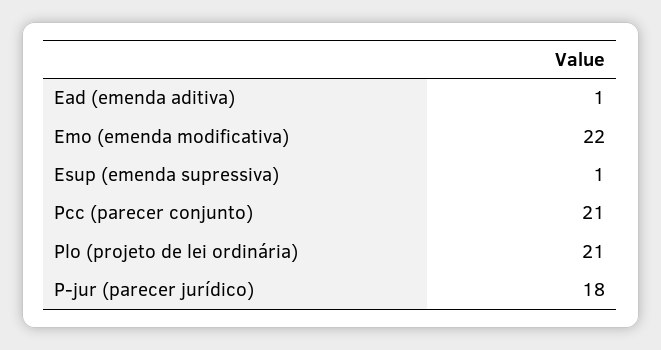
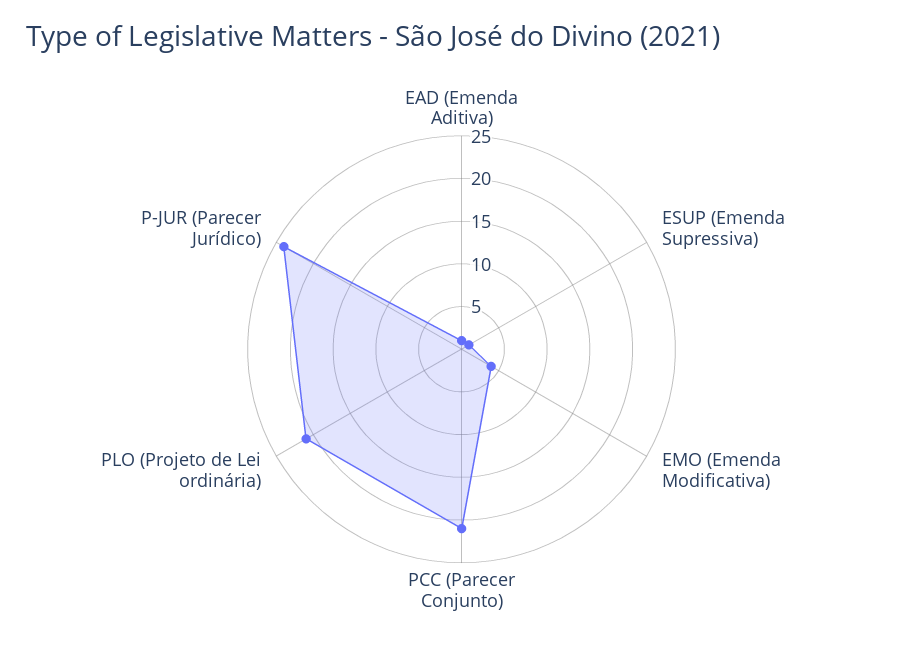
Emo (emenda modificativa): 22 -> 4
P-jur (parecer jurídico): 18 -> 24

